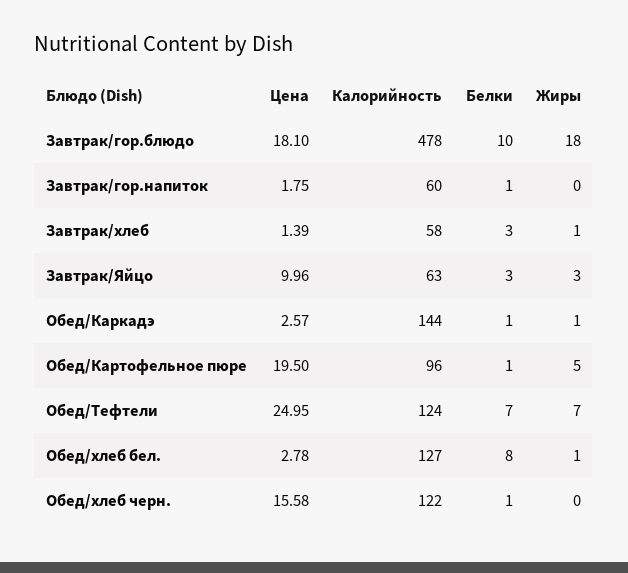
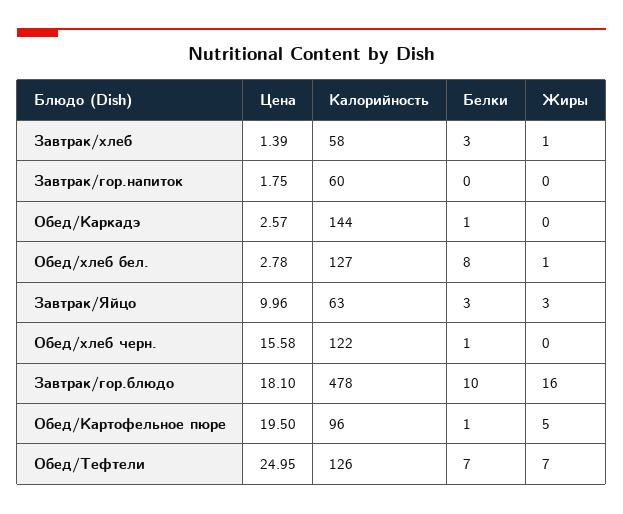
Жиры, Завтрак/гор.блюдо: 18 -> 16
Белки, Завтрак/гор.напиток: 1 -> 0
Жиры, Обед/Каркадэ: 1 -> 0
Калорийность, Обед/Тефтели: 124 -> 126

